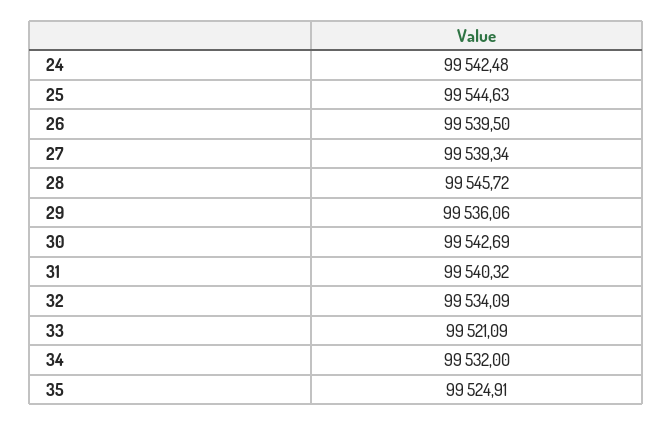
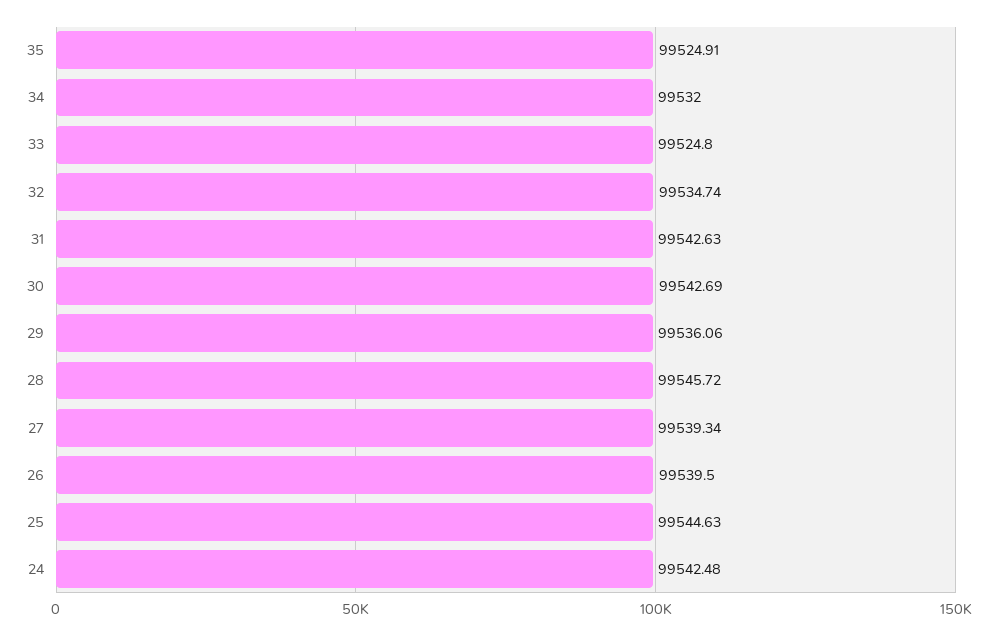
31: 99540.32 -> 99542.63
32: 99534.09 -> 99534.74
33: 99521.09 -> 99524.8

